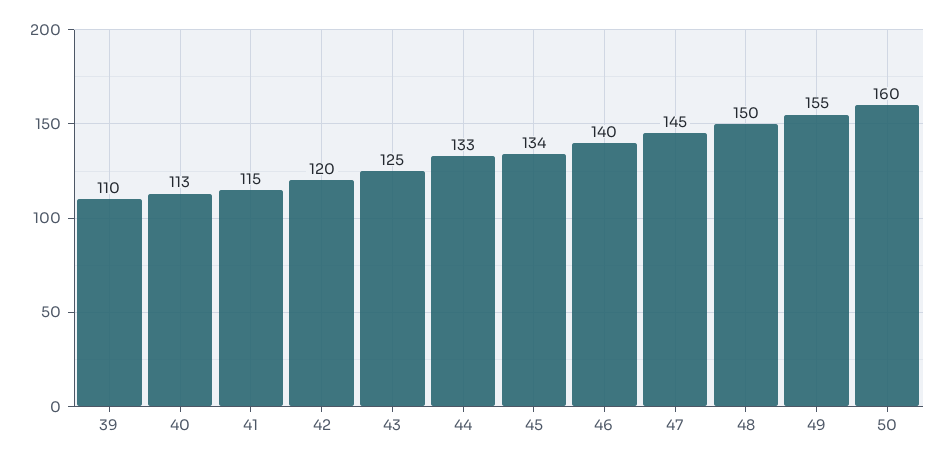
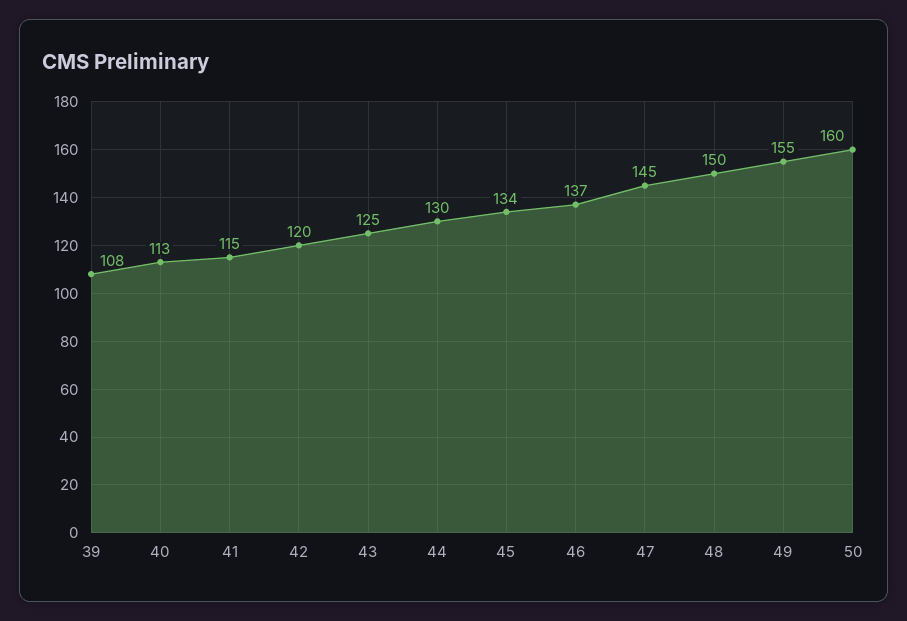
39: 110 -> 108
44: 133 -> 130
46: 140 -> 137

